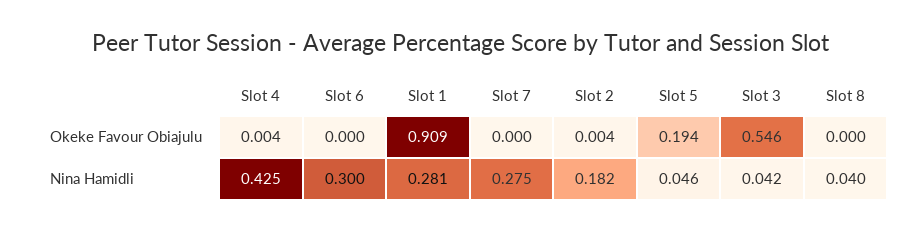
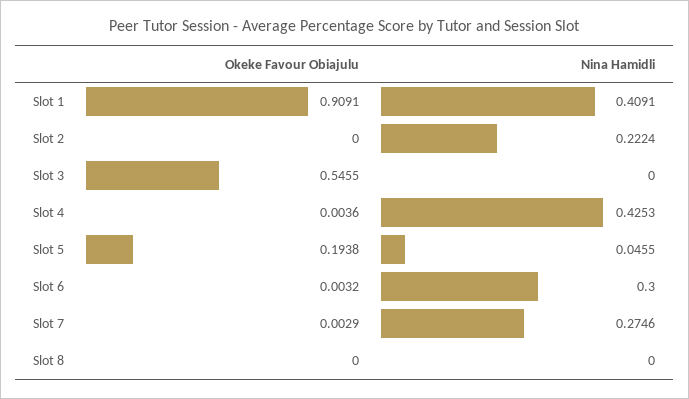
Slot 6, Okeke Favour Obiajulu: 0 -> 0.0032
Slot 7, Okeke Favour Obiajulu: 0 -> 0.0029
Slot 2, Okeke Favour Obiajulu: 0.004 -> 0
Slot 1, Nina Hamidli: 0.281 -> 0.4091
Slot 2, Nina Hamidli: 0.182 -> 0.2224
Slot 3, Nina Hamidli: 0.042 -> 0
Slot 8, Nina Hamidli: 0.04 -> 0

